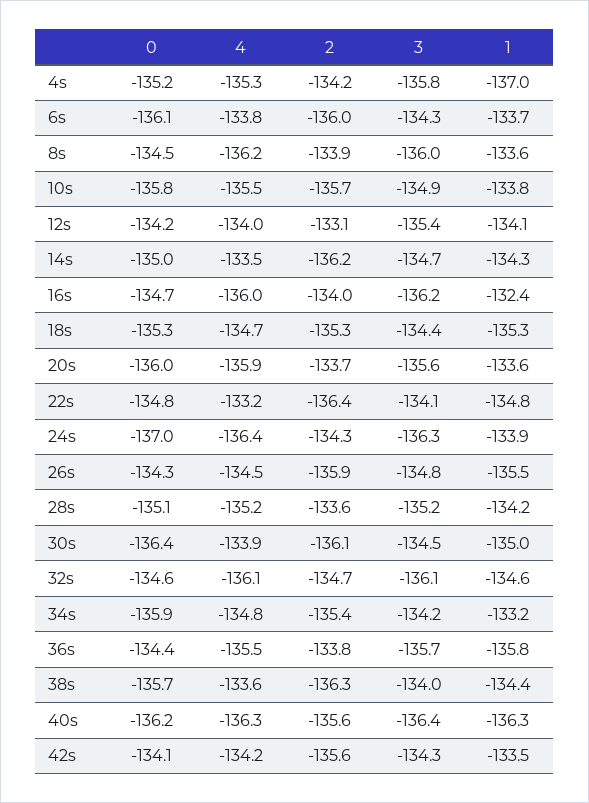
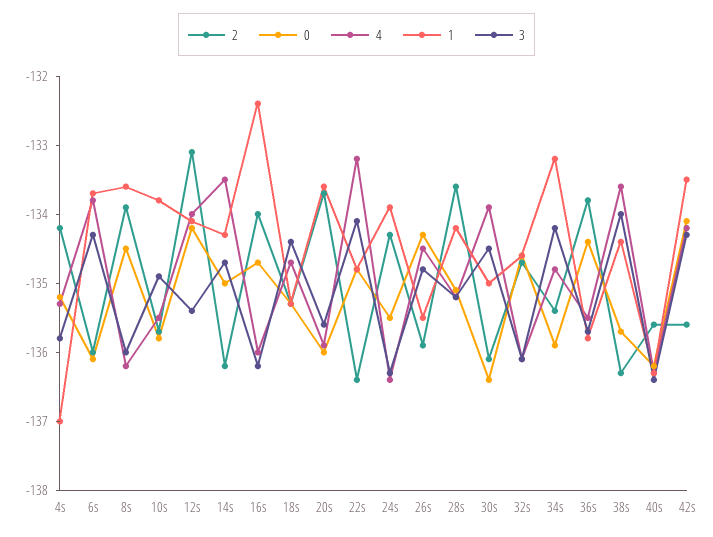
0, 24s: -137 -> -135.5

